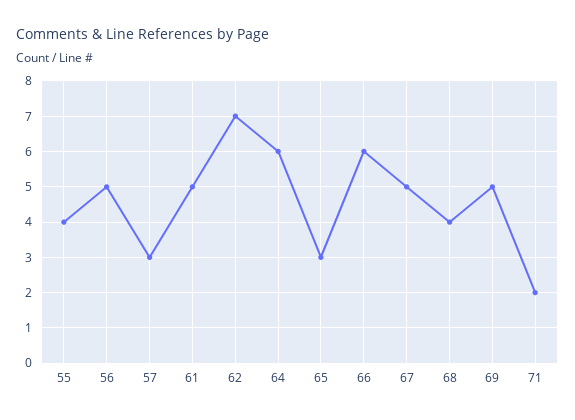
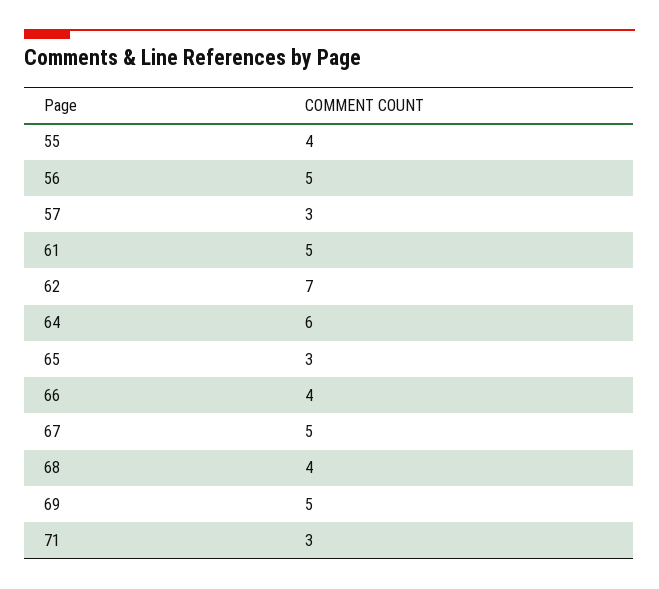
66: 6 -> 4
71: 2 -> 3

